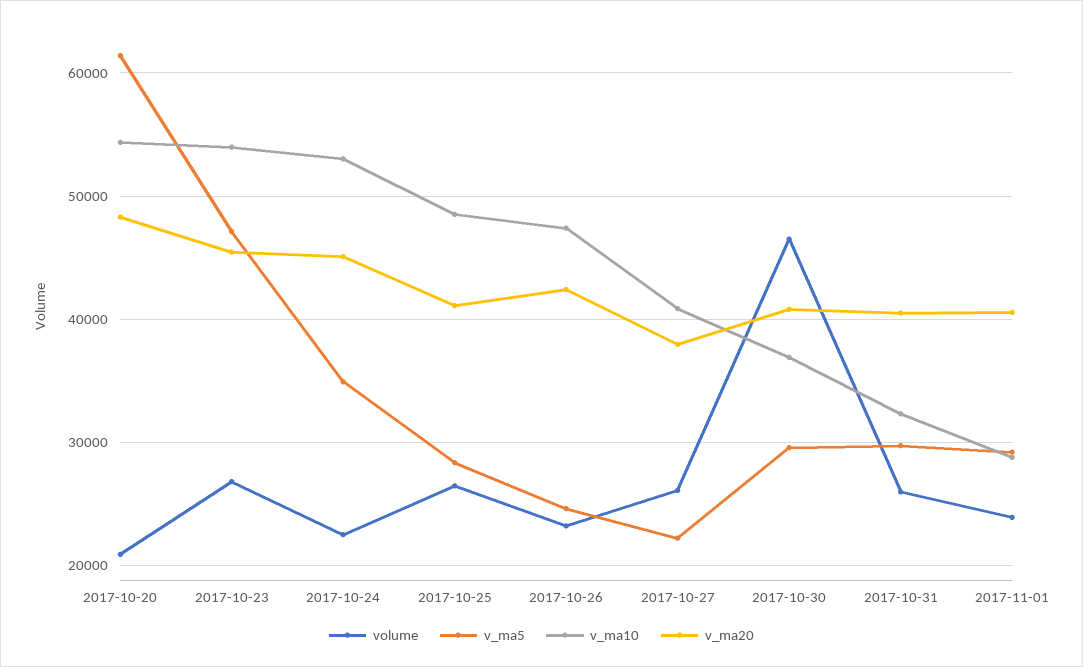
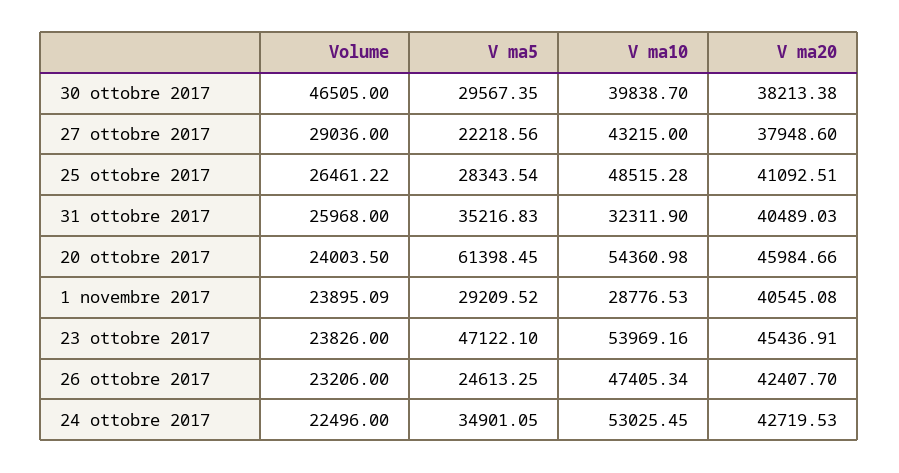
volume, 2017-10-20: 21000 -> 24003.5
v_ma20, 2017-10-20: 48000 -> 45984.66
volume, 2017-10-23: 27000 -> 23826
v_ma20, 2017-10-24: 45000 -> 42719.53
volume, 2017-10-27: 26000 -> 29036
v_ma10, 2017-10-27: 41000 -> 43215
v_ma10, 2017-10-30: 37000 -> 39838.7
v_ma20, 2017-10-30: 41000 -> 38213.38
v_ma5, 2017-10-31: 30000 -> 35216.83

